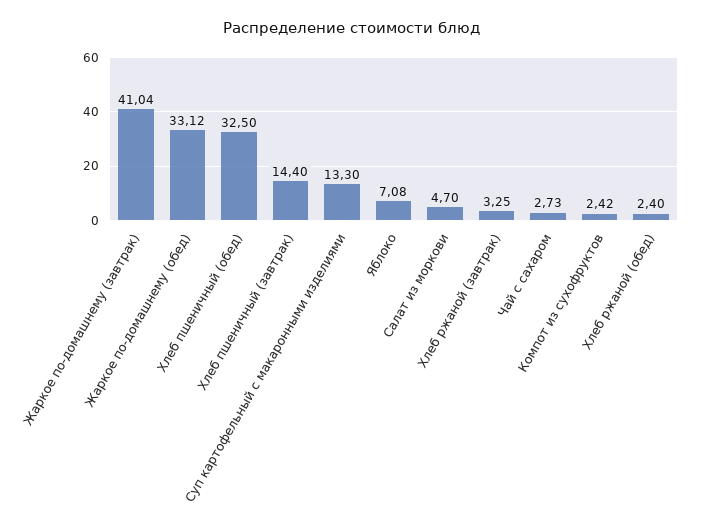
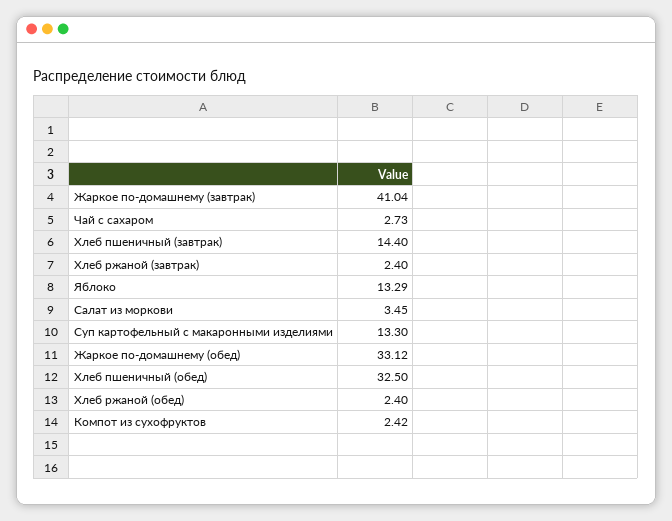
Яблоко: 7.08 -> 13.29
Салат из моркови: 4.7 -> 3.45
Хлеб ржаной (завтрак): 3.25 -> 2.4

